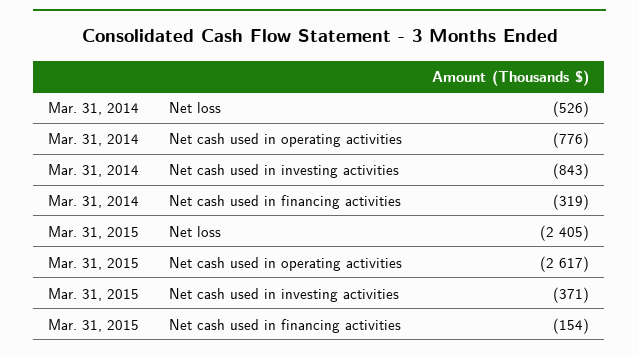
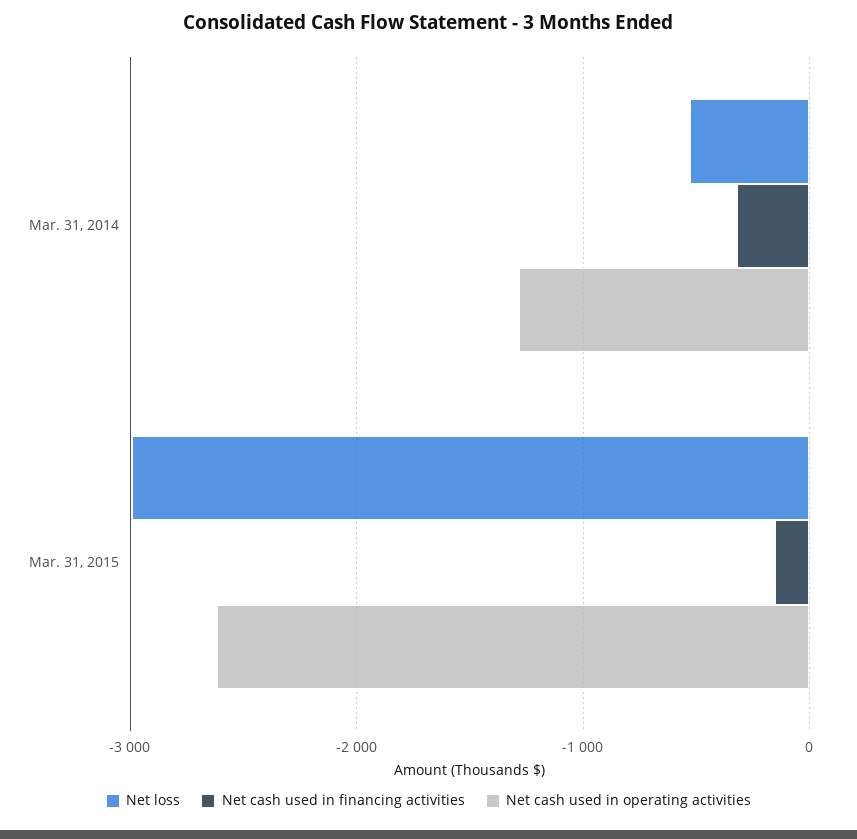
Net cash used in operating activities, Mar. 31, 2014: -776 -> -1300
Net cash used in investing activities, Mar. 31, 2014: -843 -> none
Net loss, Mar. 31, 2015: -2405 -> -3000
Net cash used in investing activities, Mar. 31, 2015: -371 -> none

